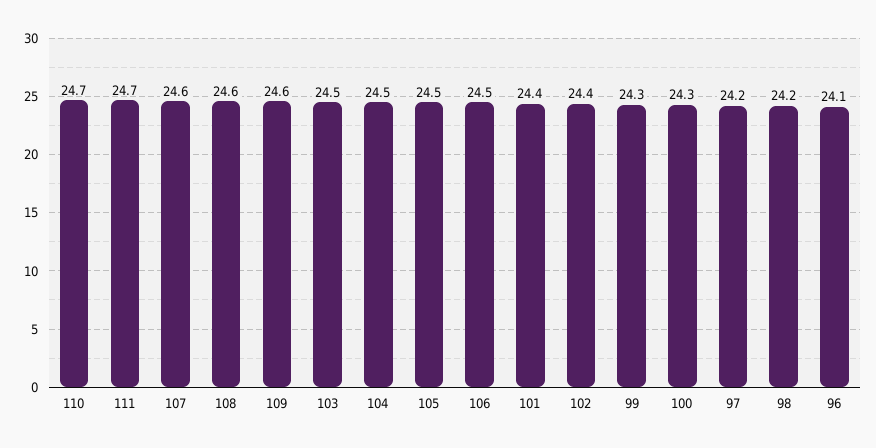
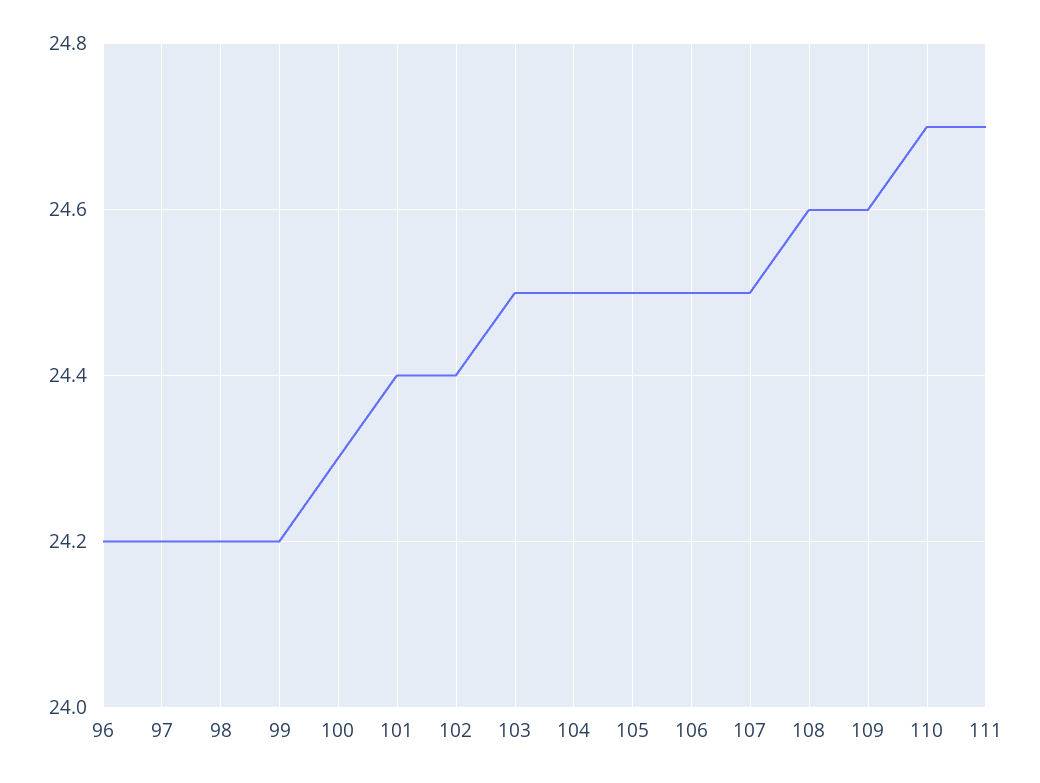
107: 24.6 -> 24.5
99: 24.3 -> 24.2
96: 24.1 -> 24.2

